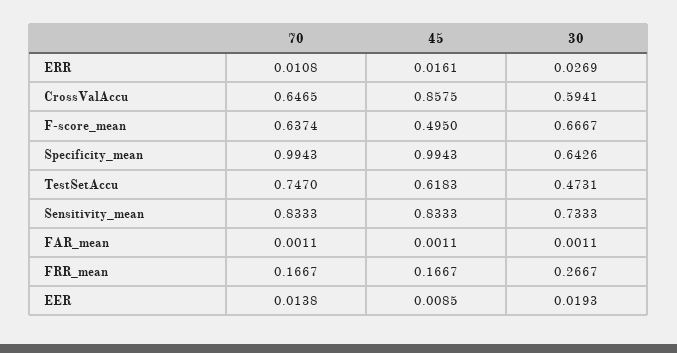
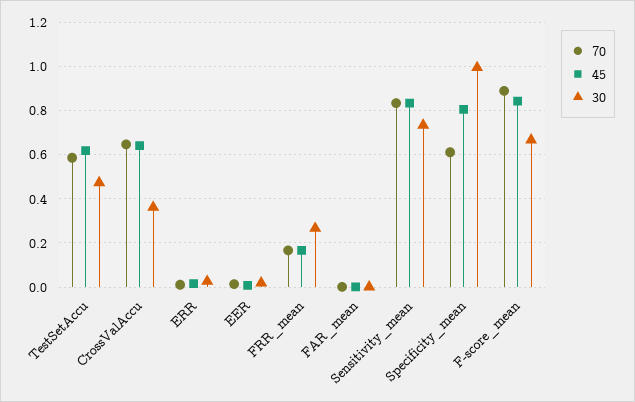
45, CrossValAccu: 0.8575 -> 0.65
30, CrossValAccu: 0.5941 -> 0.35
70, F-score_mean: 0.6374 -> 0.9
45, F-score_mean: 0.495 -> 0.85
70, Specificity_mean: 0.9943 -> 0.6
45, Specificity_mean: 0.9943 -> 0.8
30, Specificity_mean: 0.6426 -> 1
70, TestSetAccu: 0.747 -> 0.6

